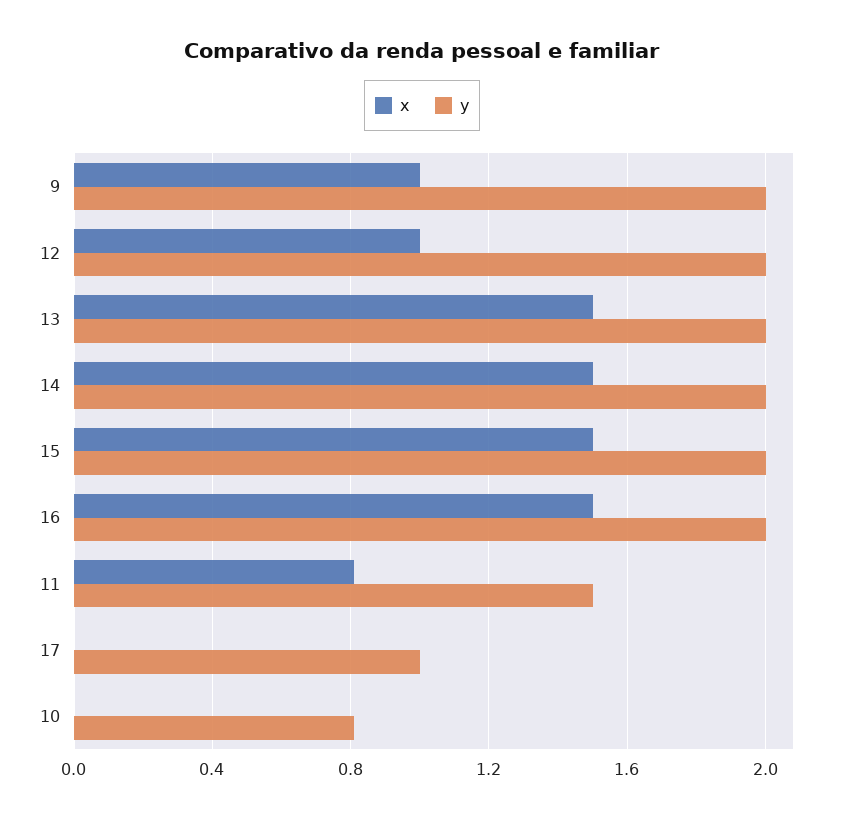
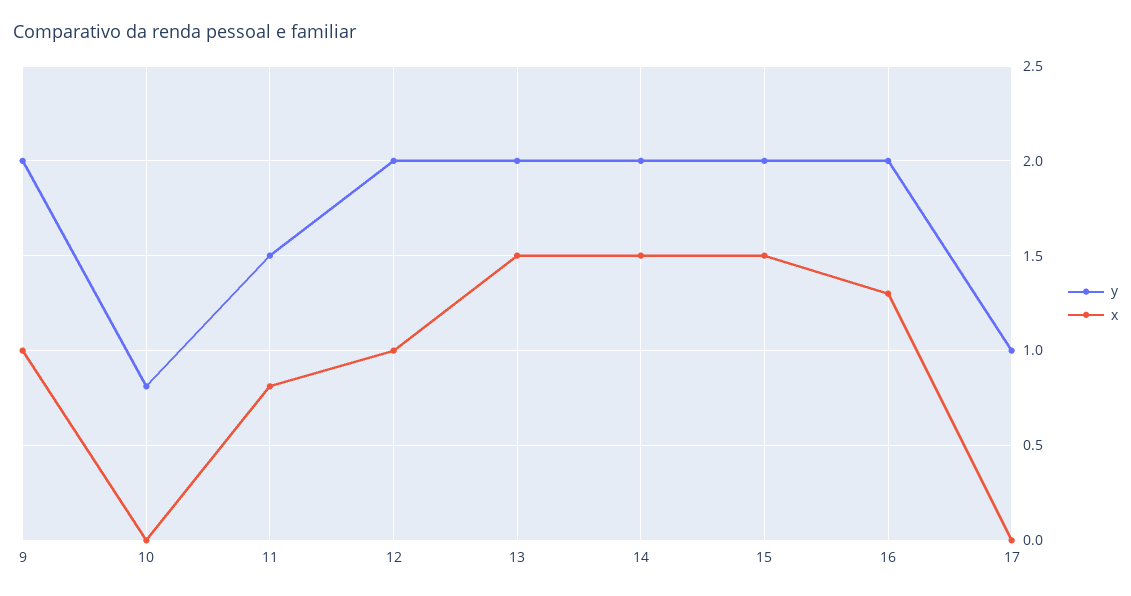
x, 16: 1.5 -> 1.3

